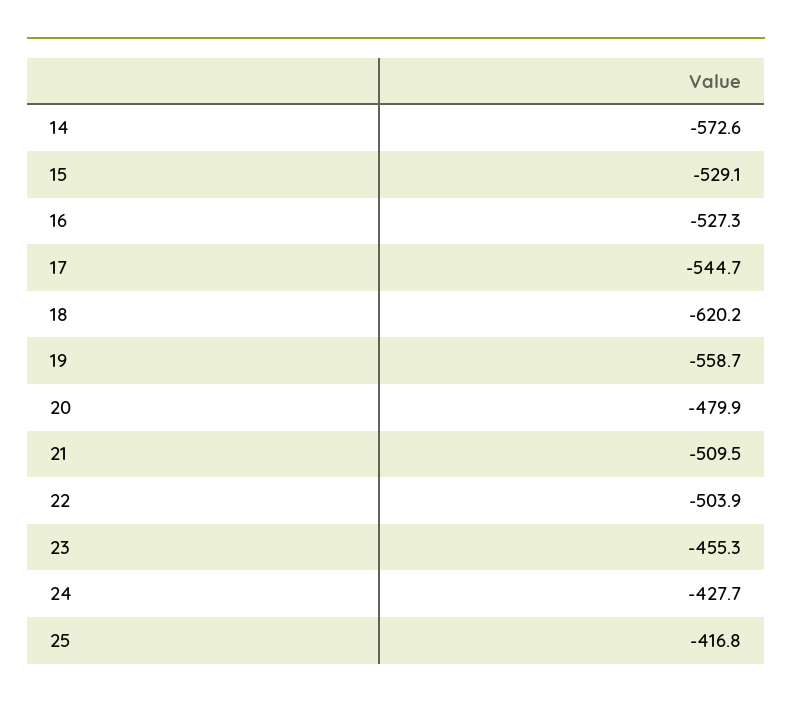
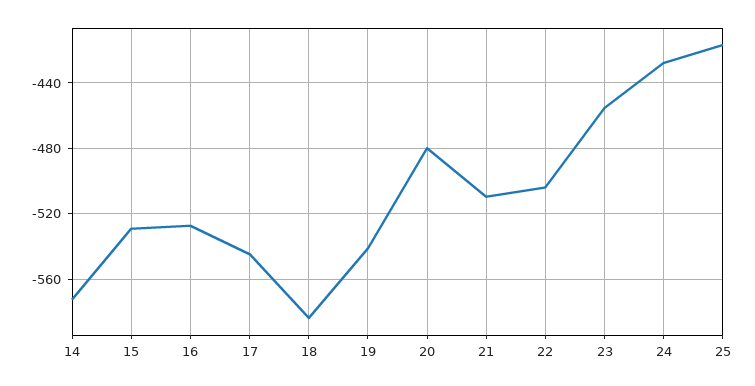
18: -620.2 -> -585
19: -558.7 -> -540

